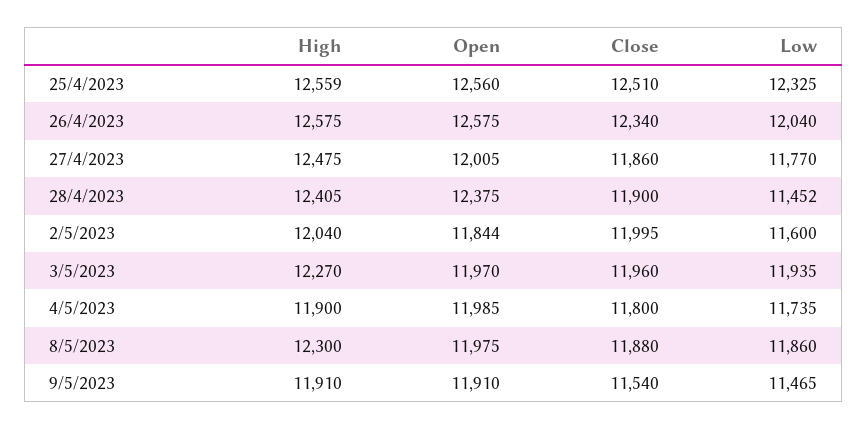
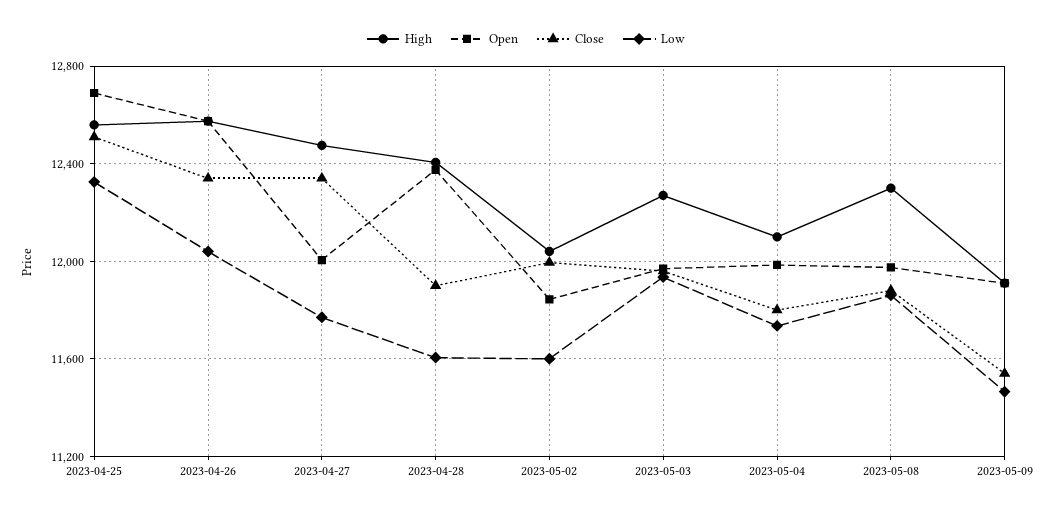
Open, 25/4/2023: 12560 -> 12700
Close, 27/4/2023: 11860 -> 12350
Low, 28/4/2023: 11452 -> 11600
High, 4/5/2023: 11900 -> 12100

